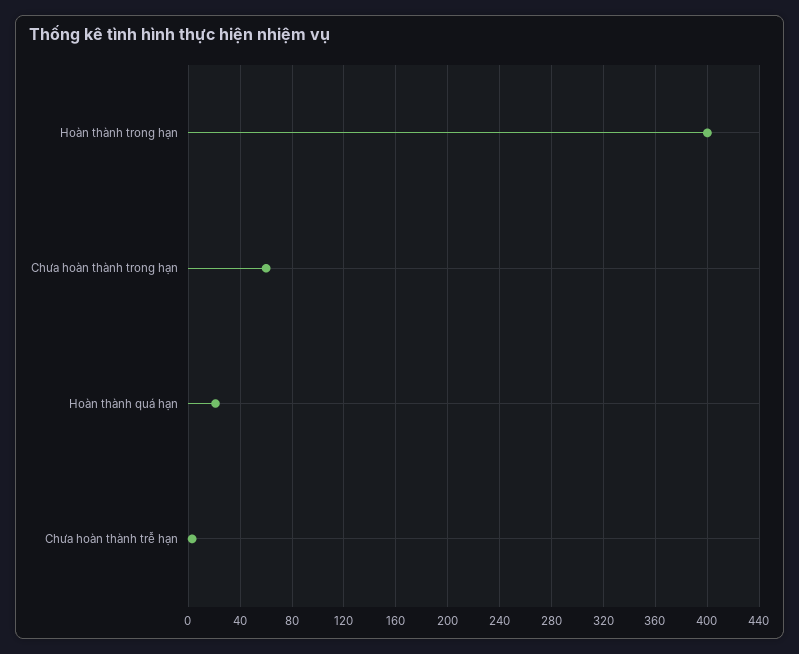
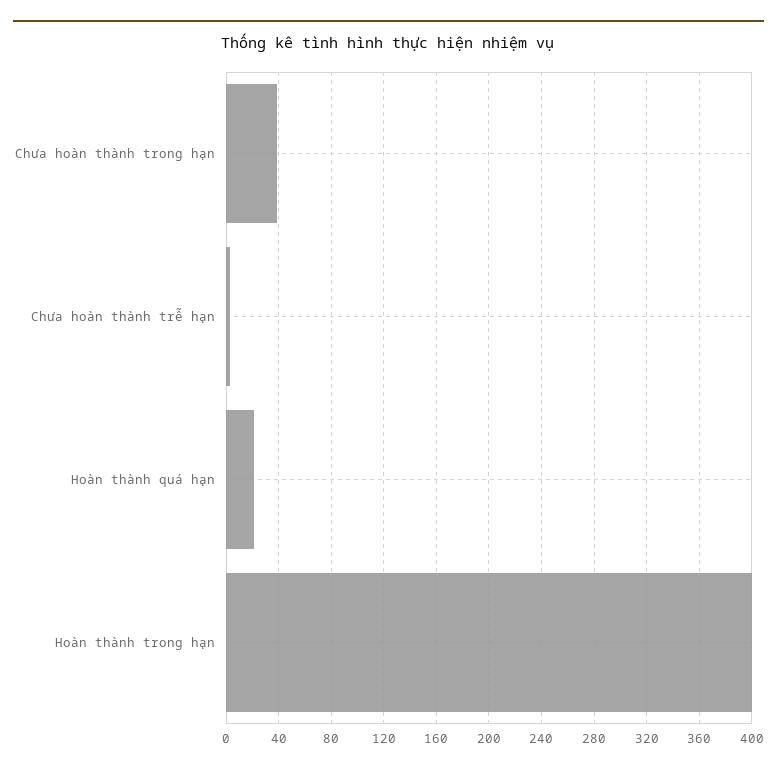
Chưa hoàn thành trong hạn: 60 -> 40

